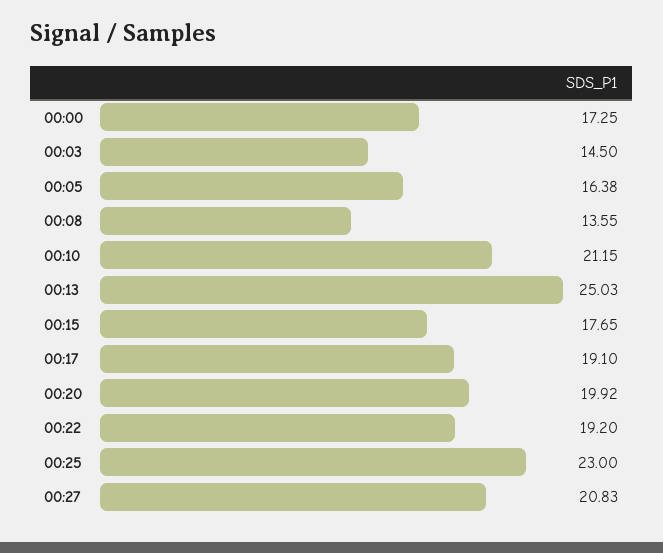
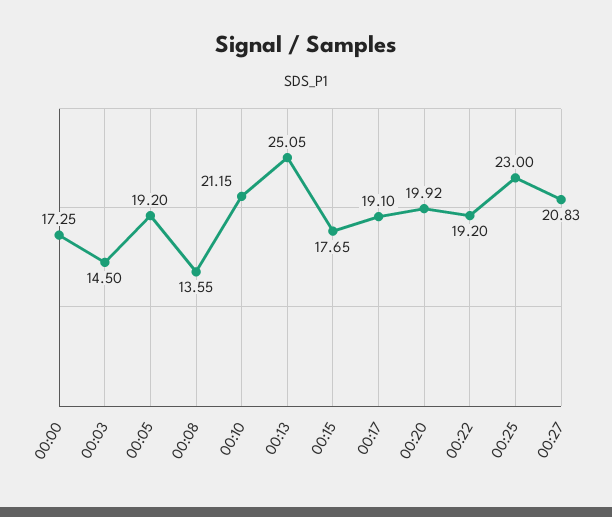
00:05: 16.38 -> 19.2
00:13: 25.03 -> 25.05

